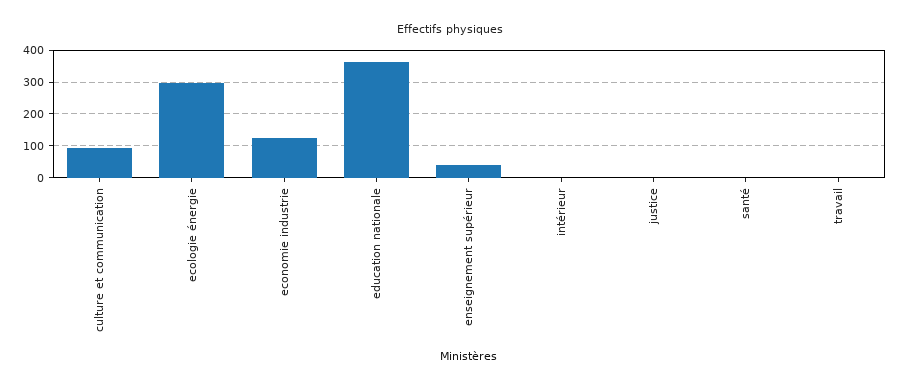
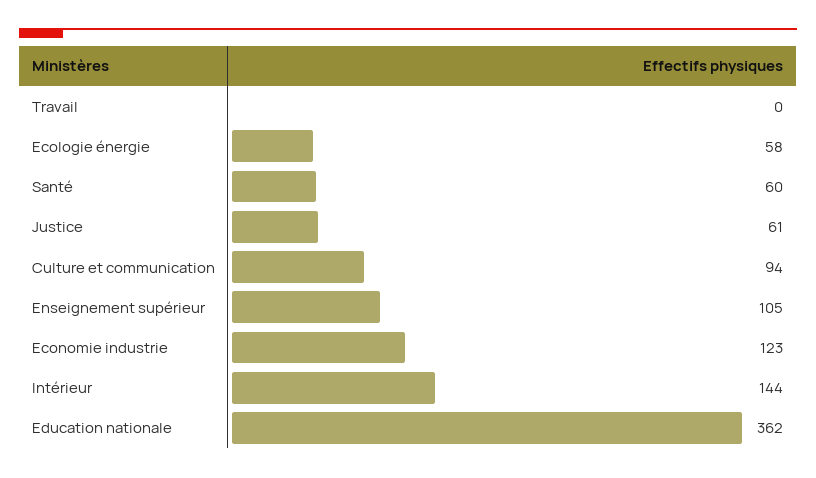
ecologie énergie: 300 -> 58
enseignement supérieur: 40 -> 105
intérieur: 0 -> 144
justice: 0 -> 61
santé: 0 -> 60

